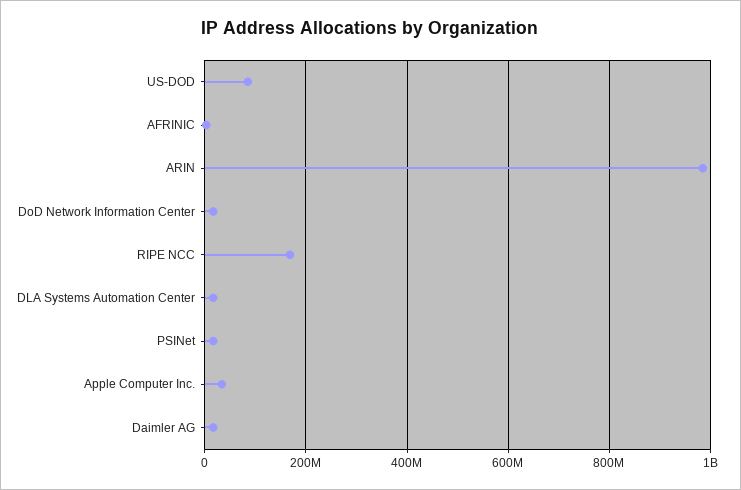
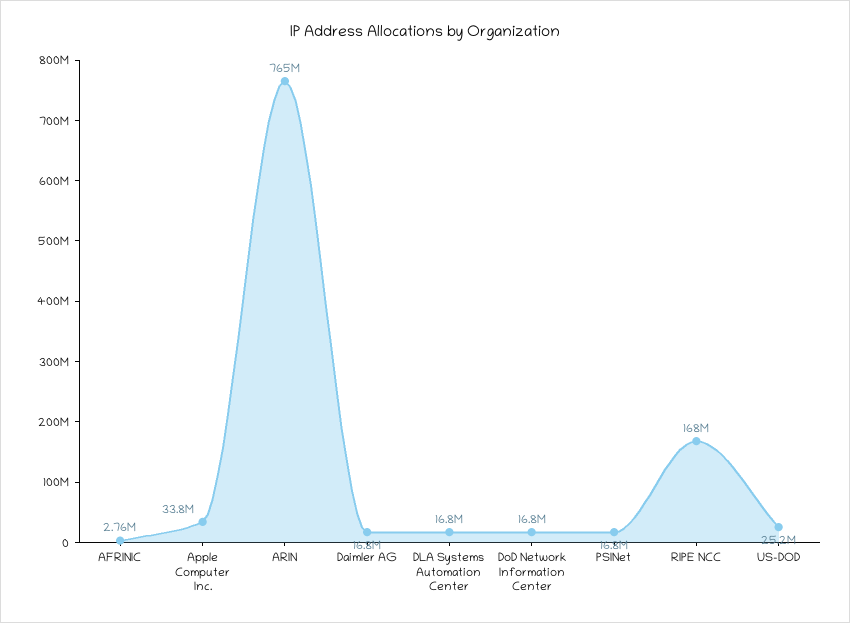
US-DOD: 80000000 -> 25200000
ARIN: 980000000 -> 765000000

